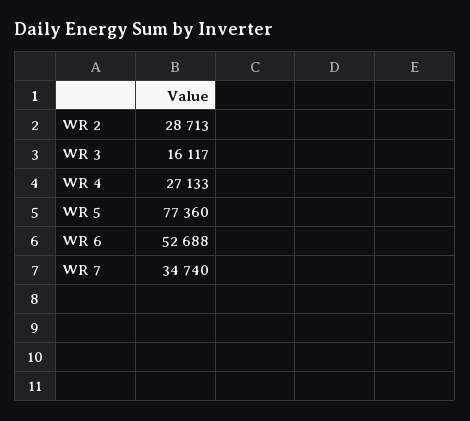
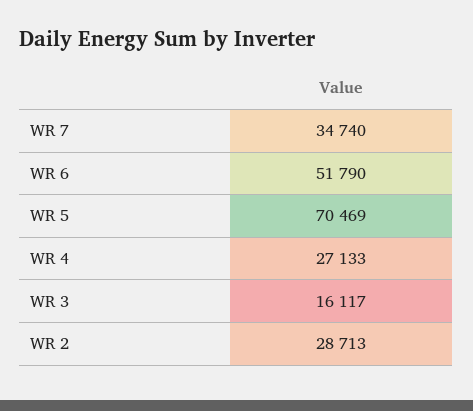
WR 5: 77360 -> 70469
WR 6: 52688 -> 51790

